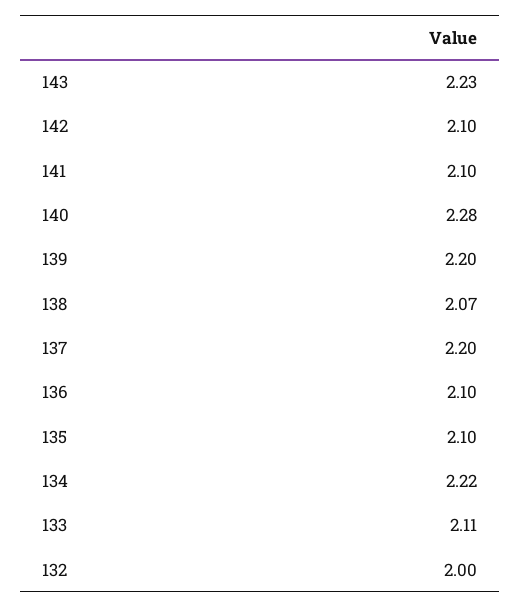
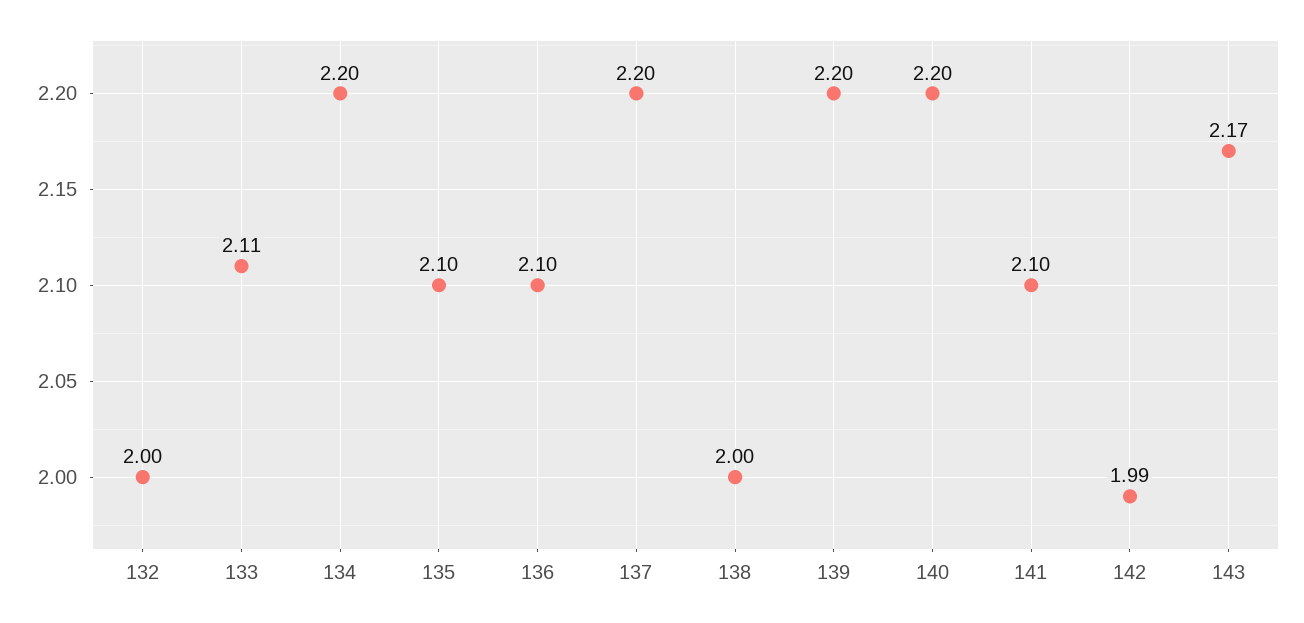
143: 2.23 -> 2.17
142: 2.1 -> 1.99
140: 2.28 -> 2.2
138: 2.07 -> 2
134: 2.22 -> 2.2

